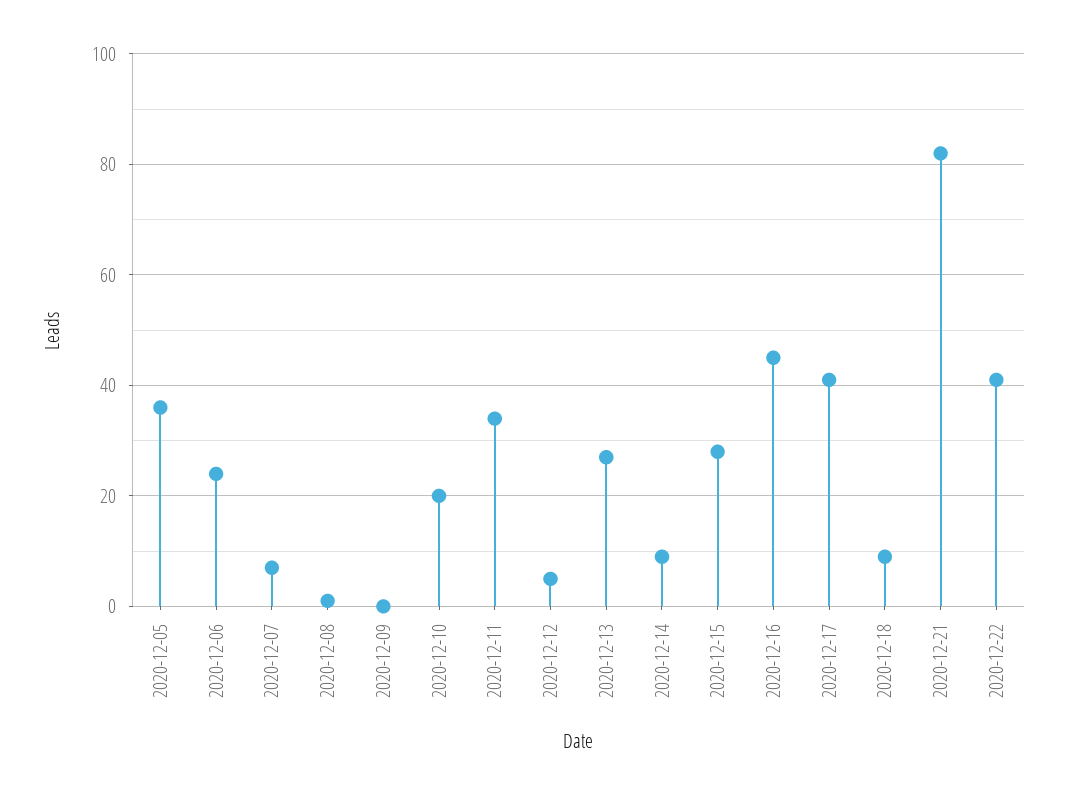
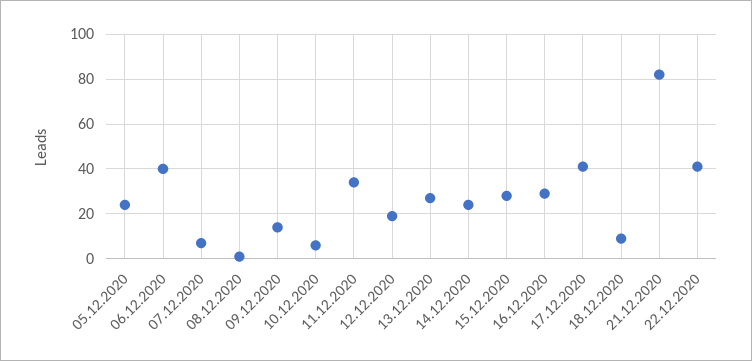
2020-12-05: 35 -> 25
2020-12-06: 25 -> 40
2020-12-09: 0 -> 15
2020-12-10: 20 -> 5
2020-12-12: 5 -> 20
2020-12-14: 10 -> 25
2020-12-16: 45 -> 30

